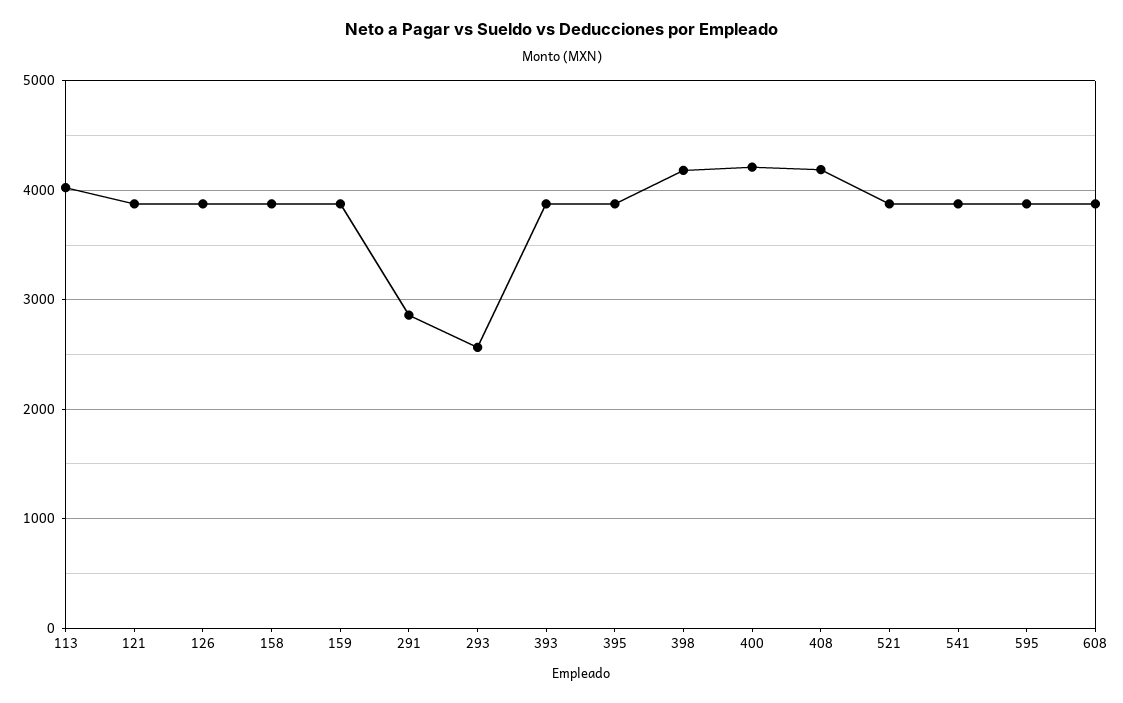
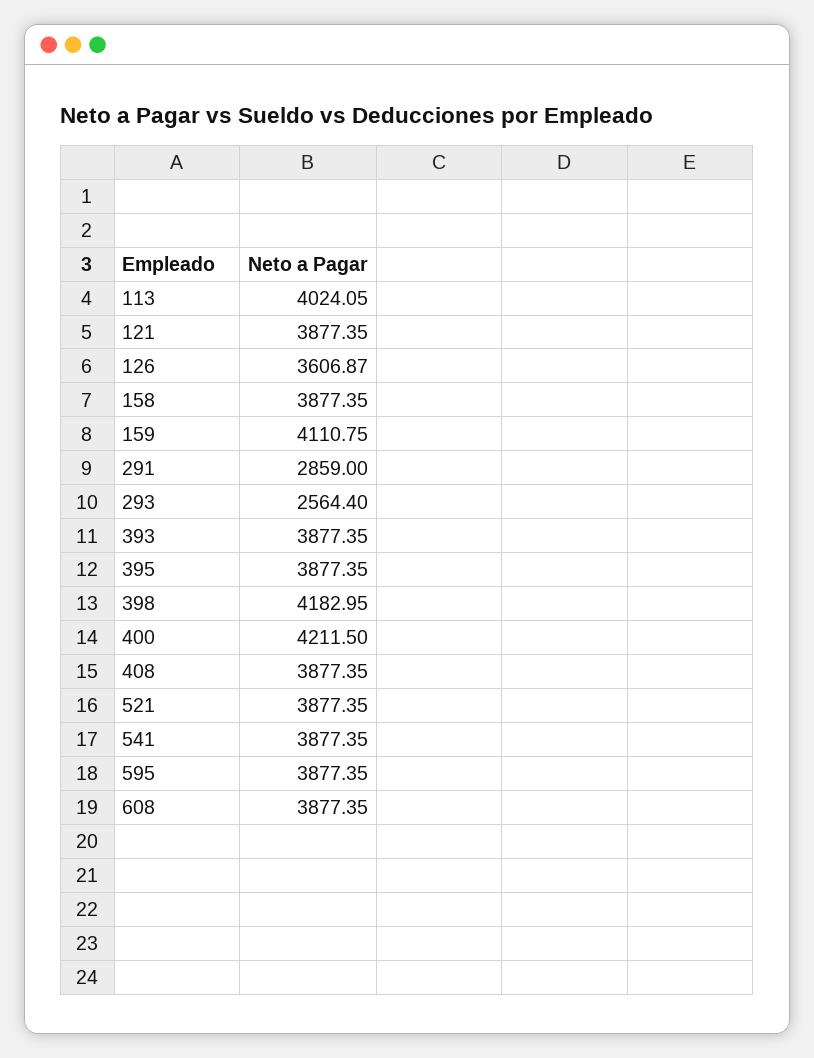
126: 3900 -> 3606.87
159: 3900 -> 4110.75
408: 4200 -> 3877.35

